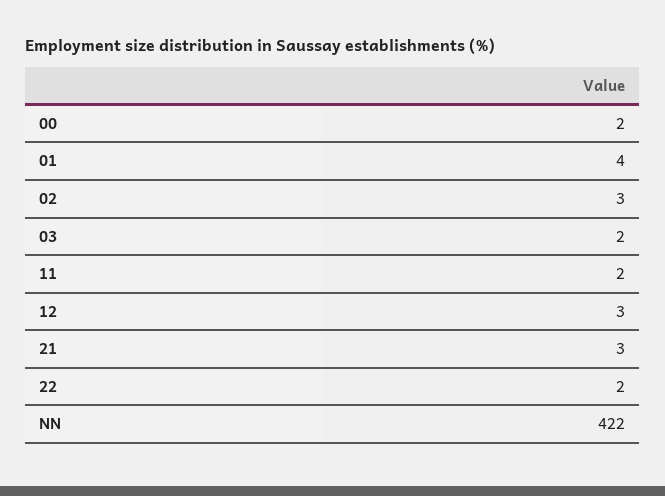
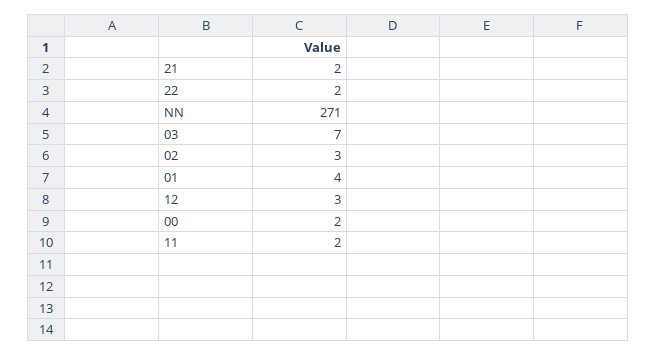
03: 2 -> 7
21: 3 -> 2
NN: 422 -> 271

